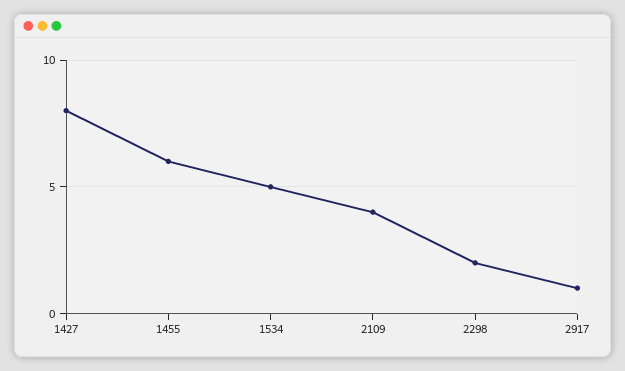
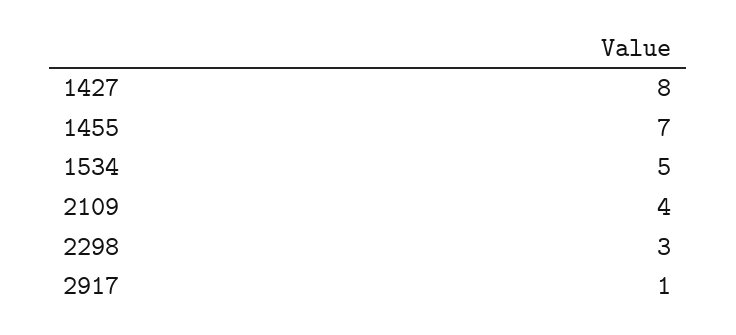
1455: 6 -> 7
2298: 2 -> 3

